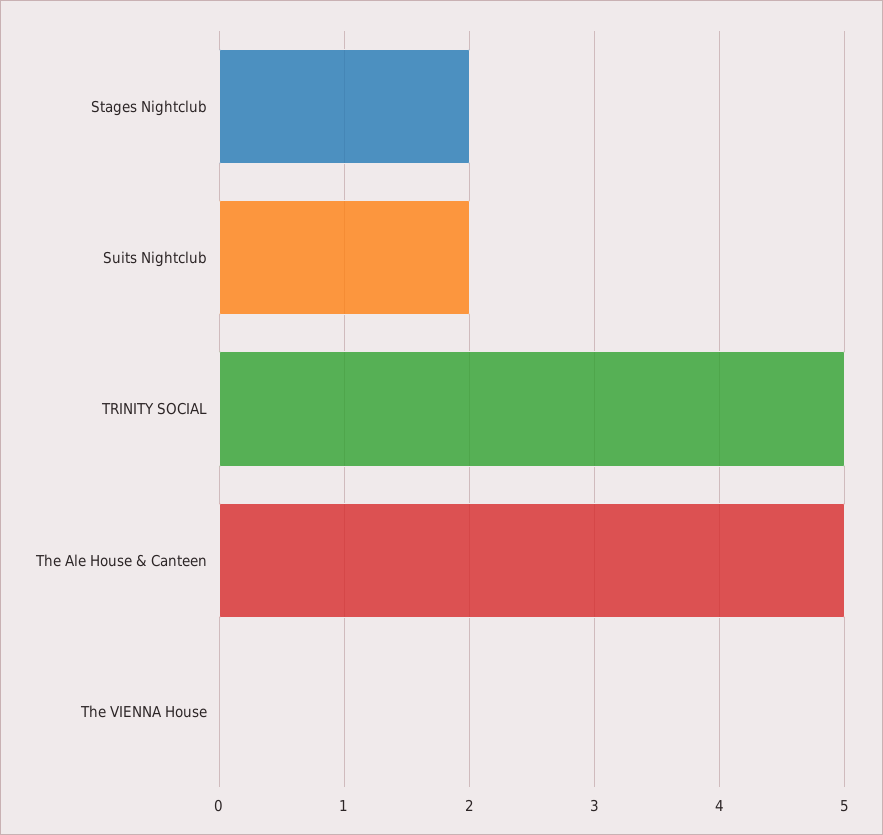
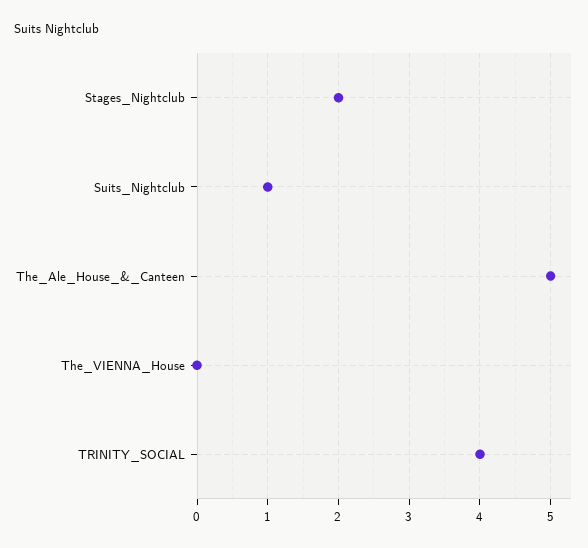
Suits Nightclub: 2 -> 1
TRINITY SOCIAL: 5 -> 4

